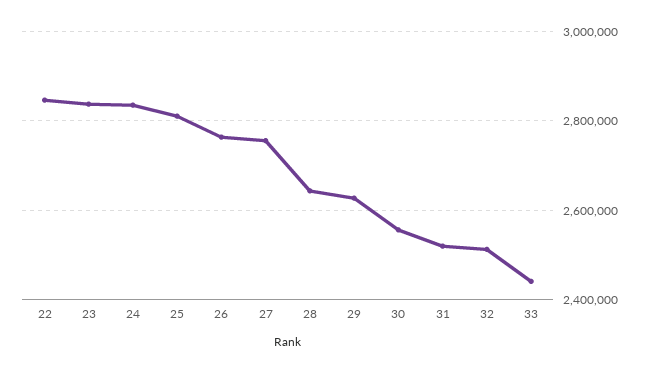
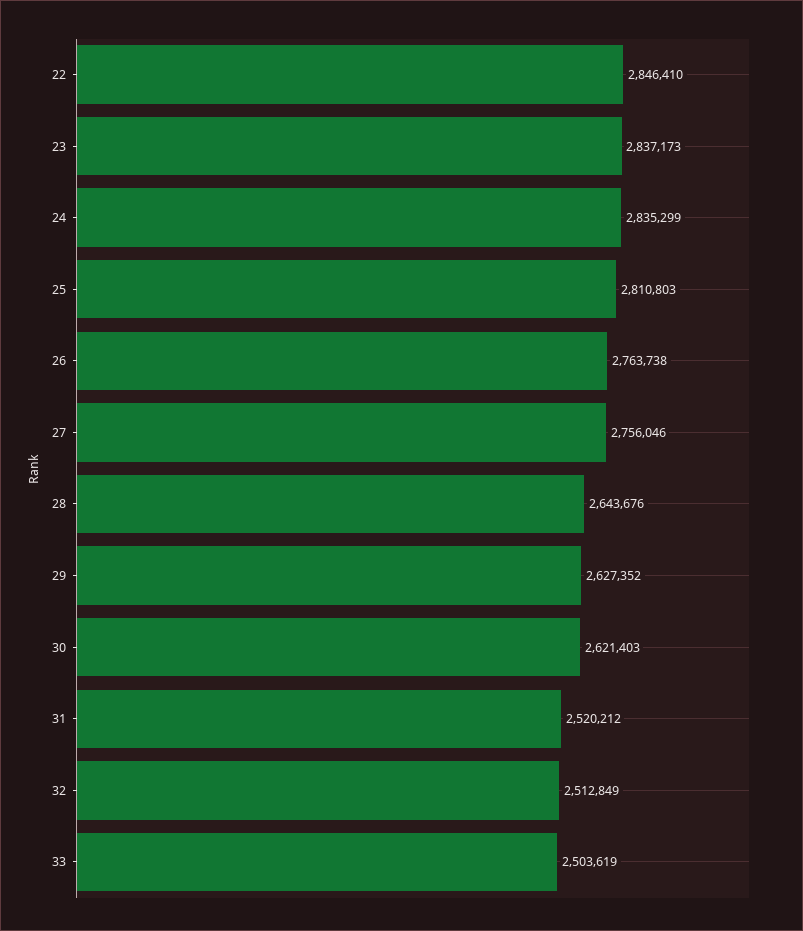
30: 2560000 -> 2621403
33: 2440000 -> 2503619

